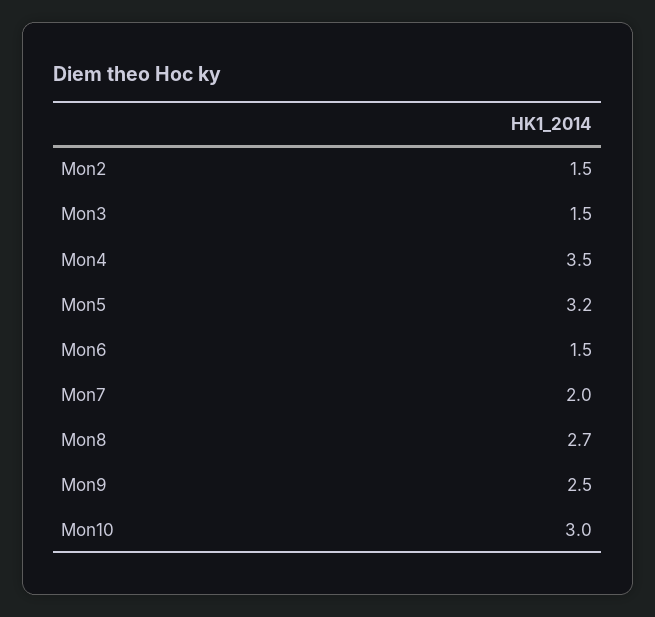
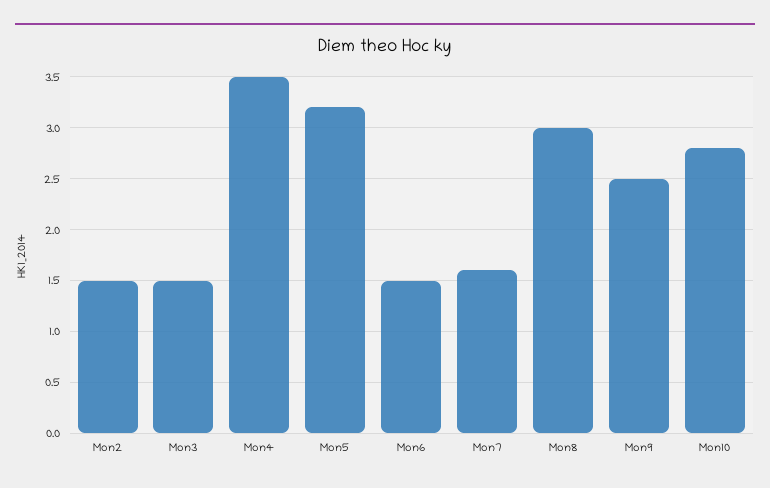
Mon7: 2 -> 1.6
Mon8: 2.7 -> 3
Mon10: 3 -> 2.8

